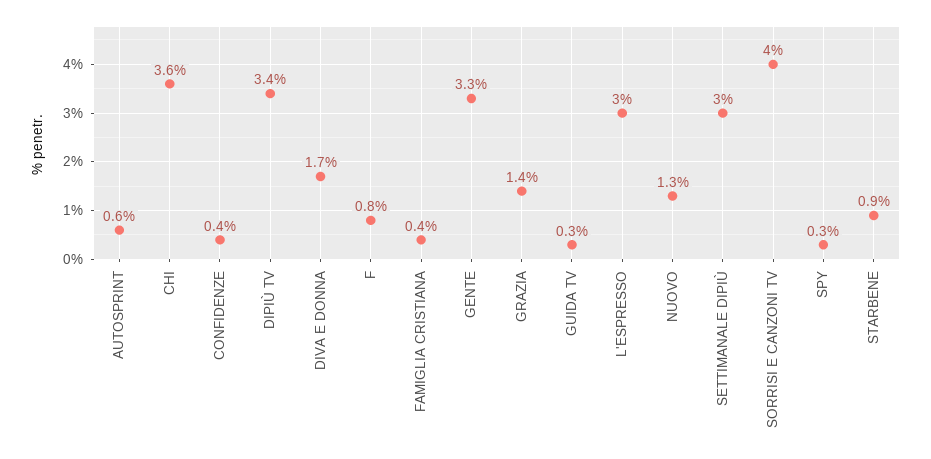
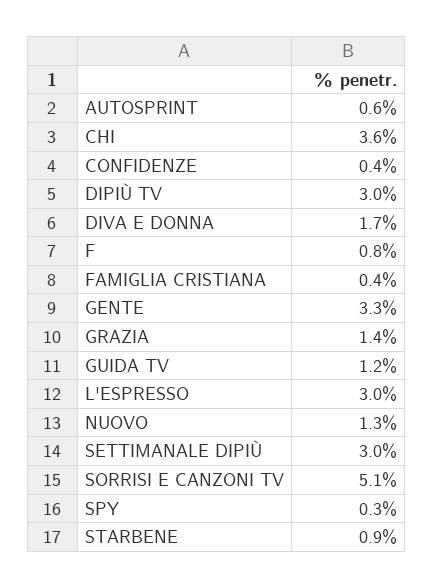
DIPIÙ TV: 3.4 -> 3
GUIDA TV: 0.3 -> 1.2
SORRISI E CANZONI TV: 4 -> 5.1

